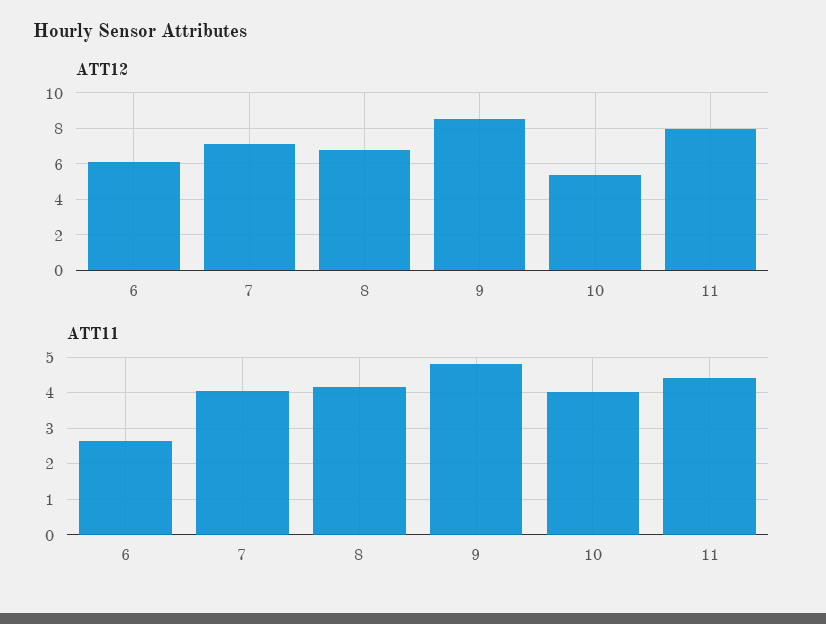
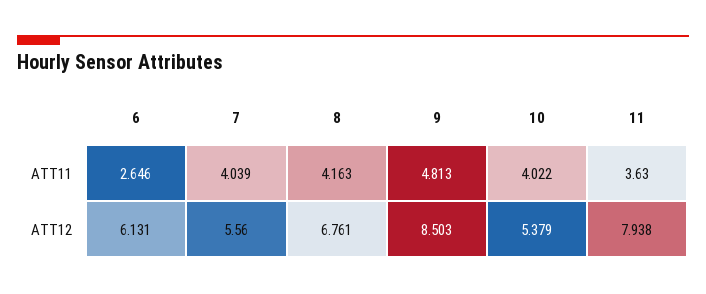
ATT12, 7: 7 -> 5.56
ATT11, 11: 4.4 -> 3.63

